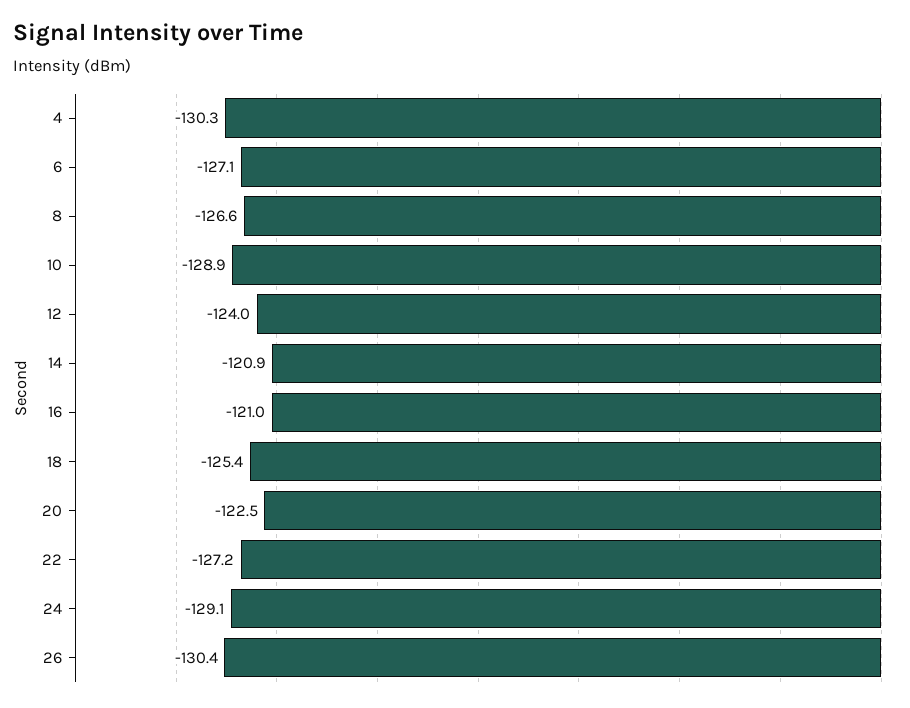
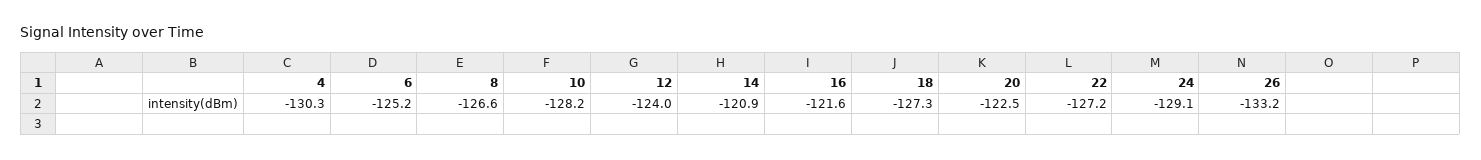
6: -127.1 -> -125.2
10: -128.9 -> -128.2
16: -121 -> -121.6
18: -125.4 -> -127.3
26: -130.4 -> -133.2

